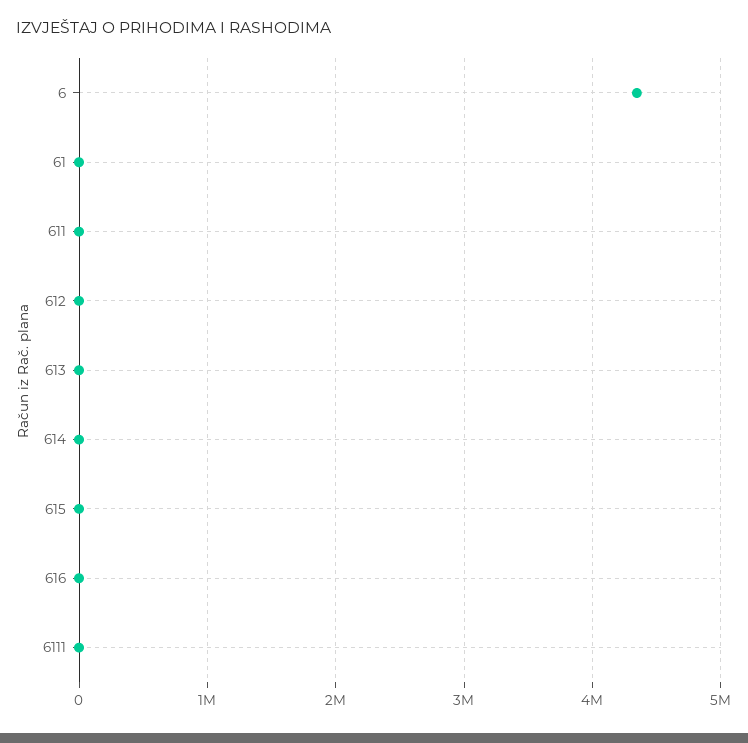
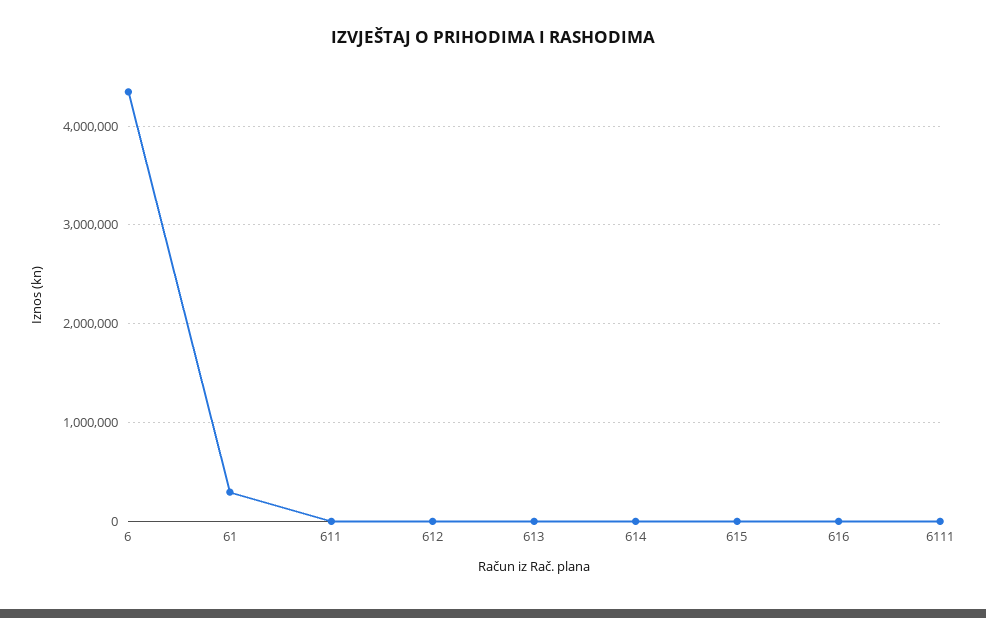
61: 0 -> 300000

